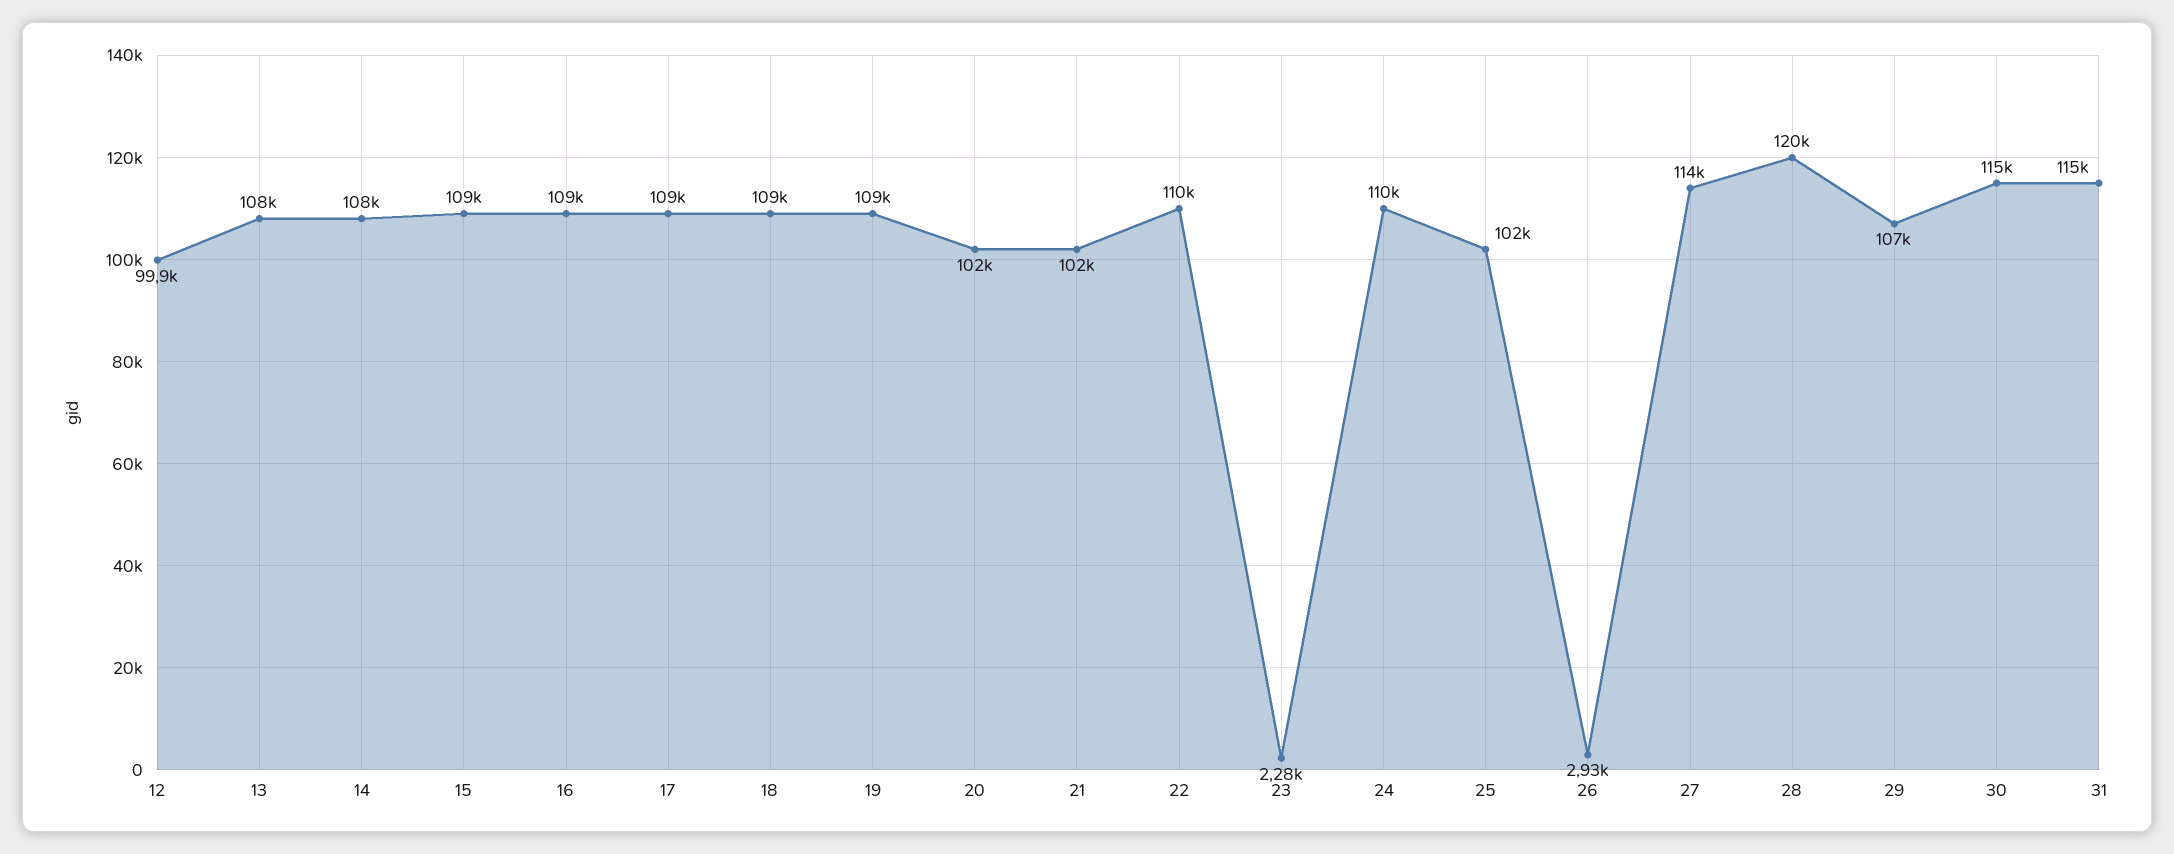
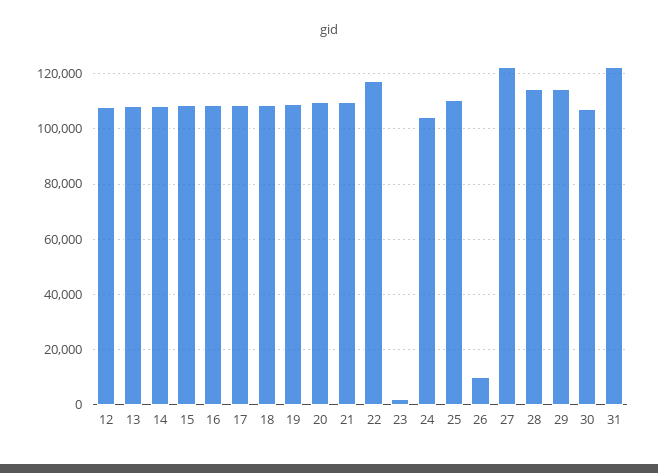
12: 99900 -> 107500
20: 102000 -> 110000
21: 102000 -> 110000
22: 110000 -> 117500
24: 110000 -> 105000
25: 102000 -> 110000
26: 2930 -> 10000
27: 114000 -> 122500
28: 120000 -> 115000
29: 107000 -> 115000
30: 115000 -> 107500
31: 115000 -> 122500

